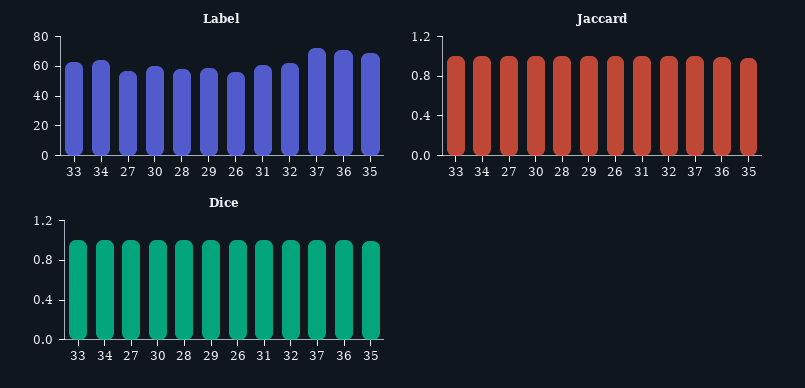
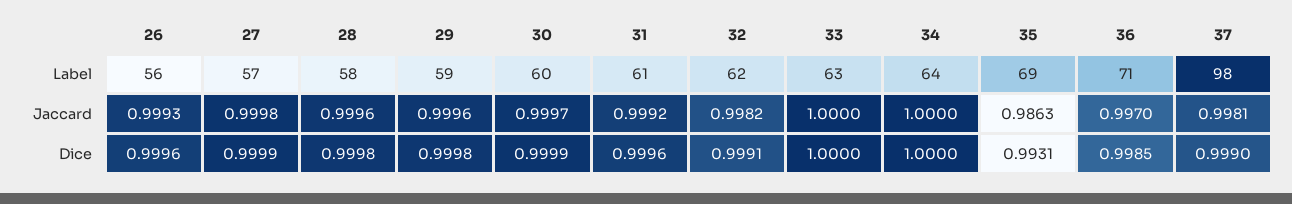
Label, 37: 70 -> 98

